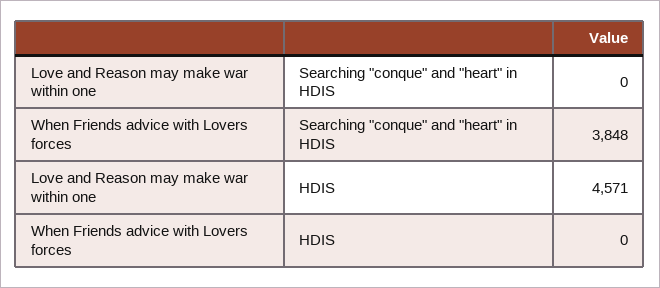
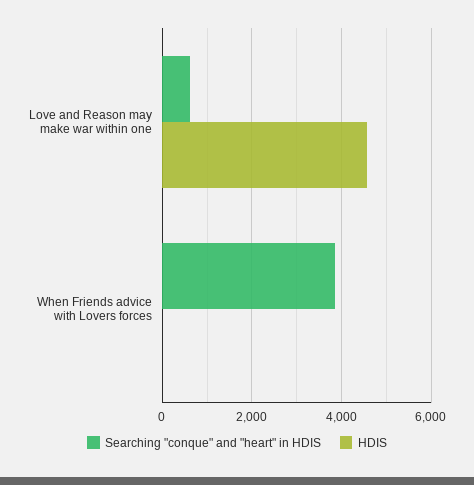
Searching "conque" and "heart" in HDIS, Love and Reason may make war within one: 0 -> 600

